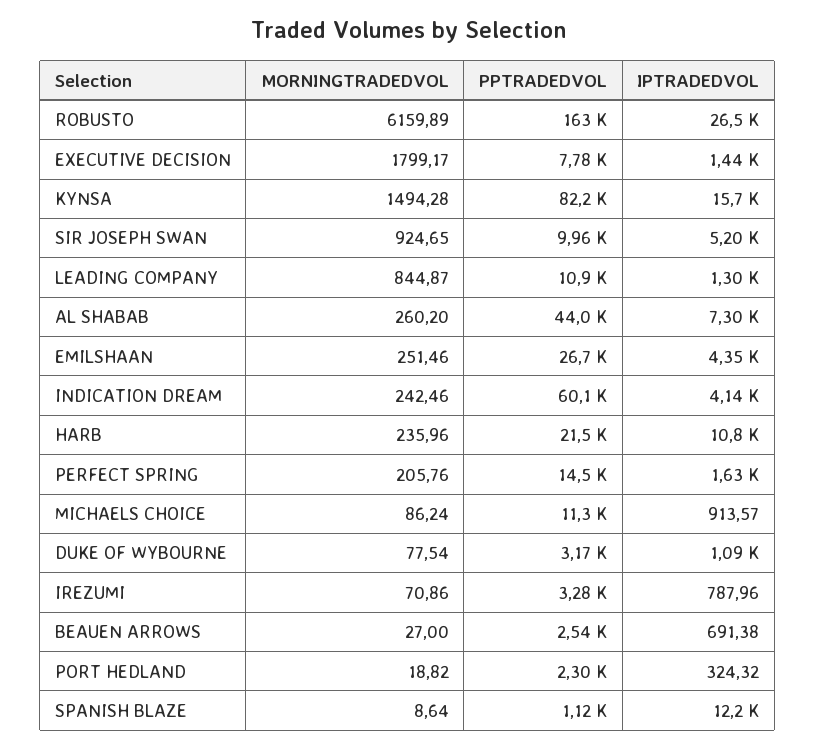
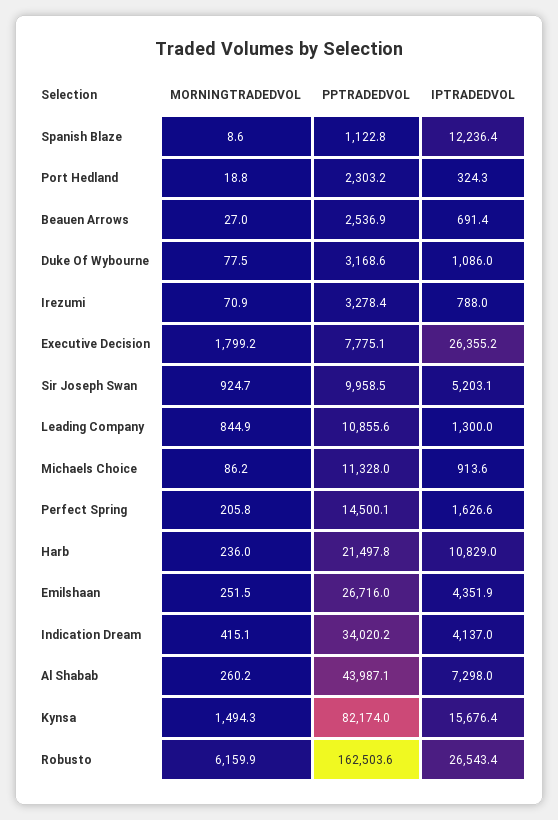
IPTRADEDVOL, EXECUTIVE DECISION: 1440 -> 26355.2
MORNINGTRADEDVOL, INDICATION DREAM: 242.46 -> 415.1
PPTRADEDVOL, INDICATION DREAM: 60100 -> 34020.2

